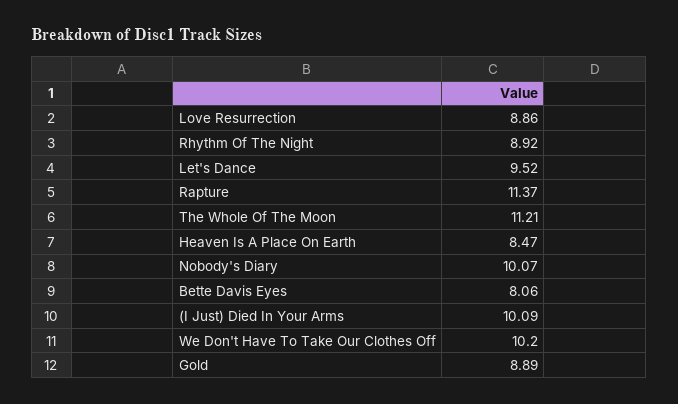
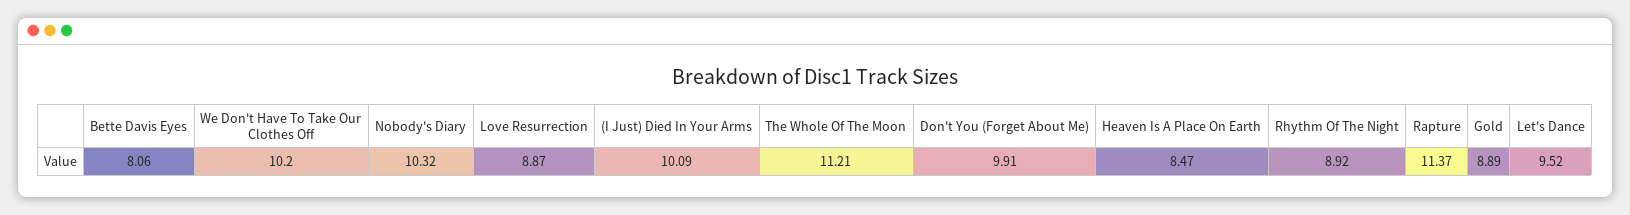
Love Resurrection: 8.86 -> 8.87
Nobody's Diary: 10.07 -> 10.32
Don't You (Forget About Me): none -> 9.91

